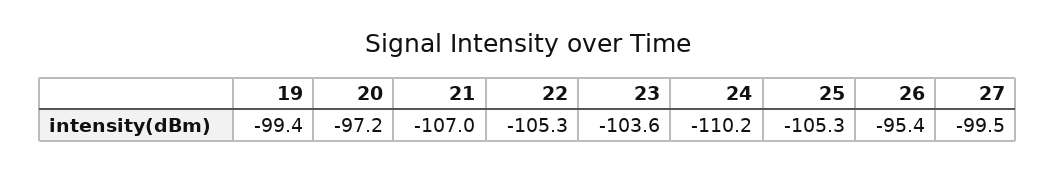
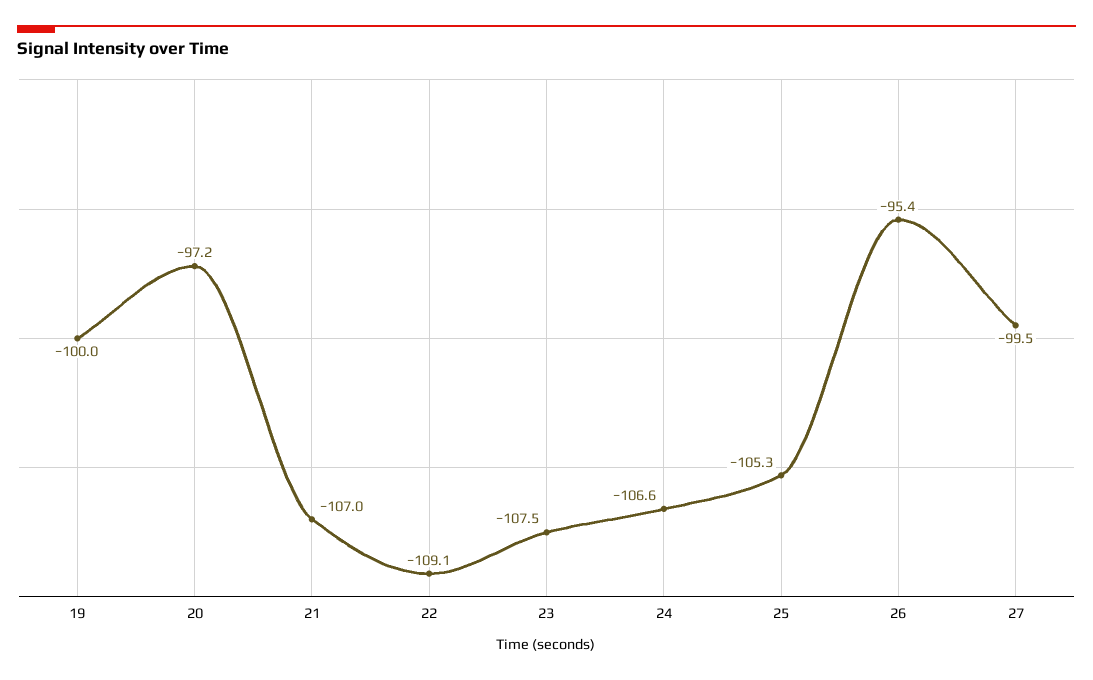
19: -99.4 -> -100
22: -105.3 -> -109.1
23: -103.6 -> -107.5
24: -110.2 -> -106.6

